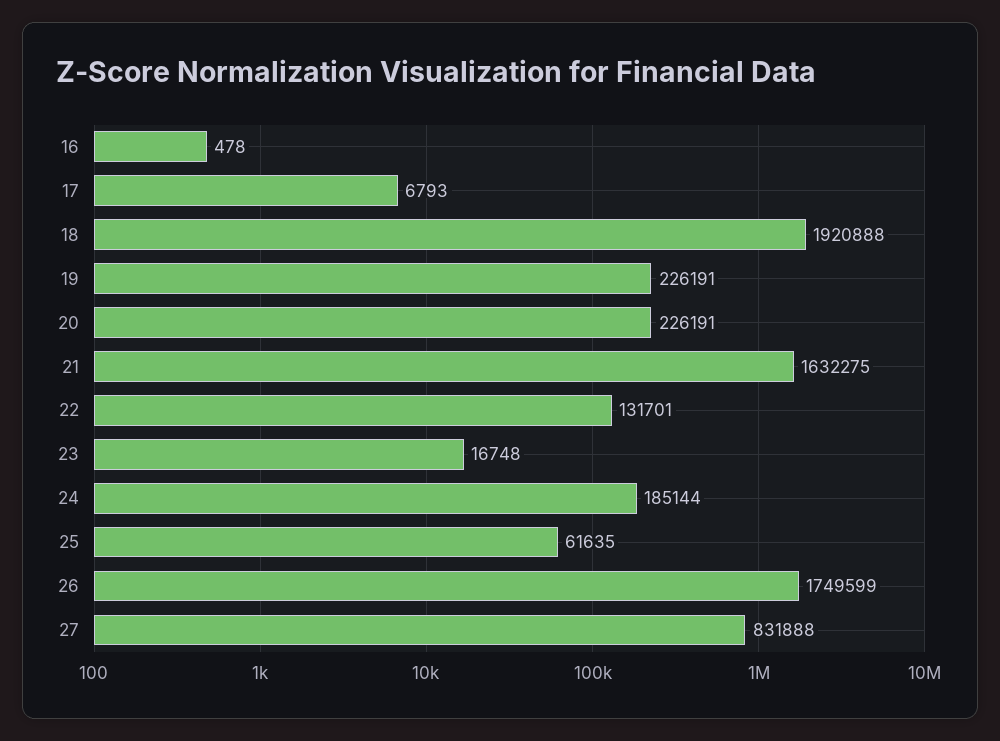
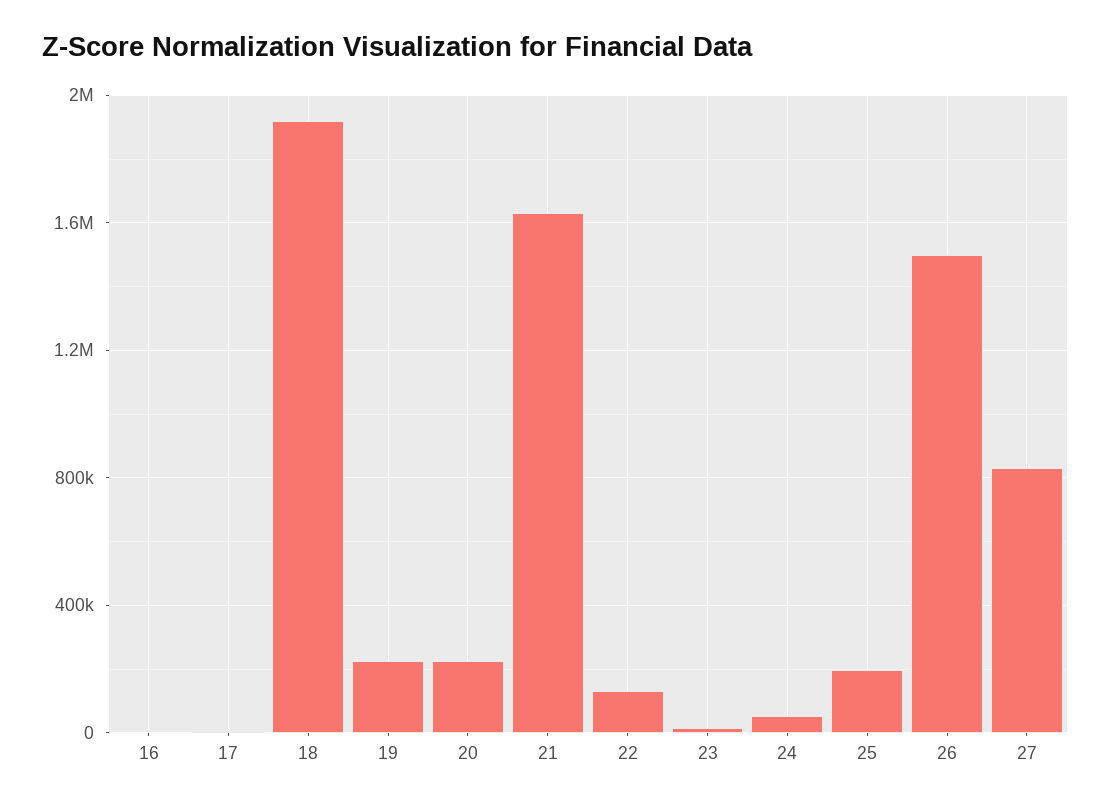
24: 185144 -> 50000
25: 61635 -> 200000
26: 1749599 -> 1500000

